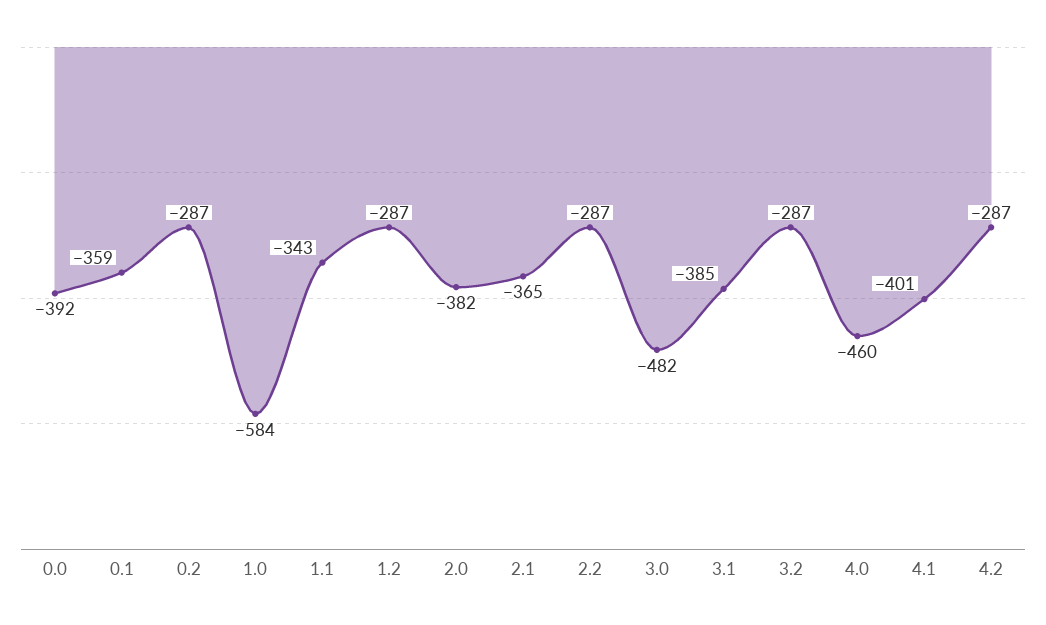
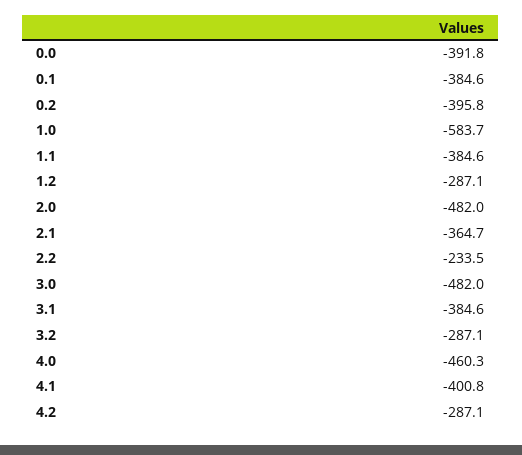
0.1: -359 -> -384.6
0.2: -287 -> -395.8
1.1: -343 -> -384.6
2.0: -382 -> -482
2.2: -287 -> -233.5

